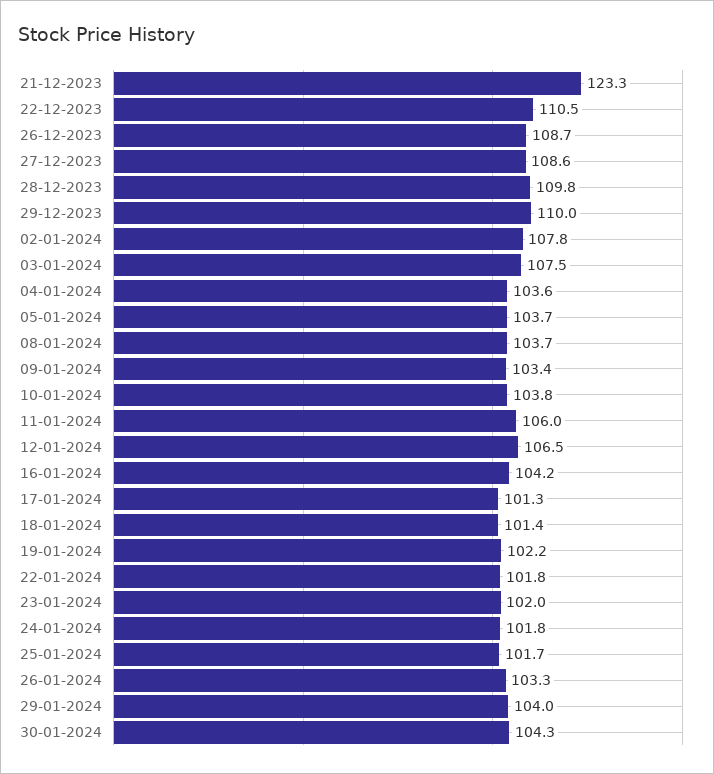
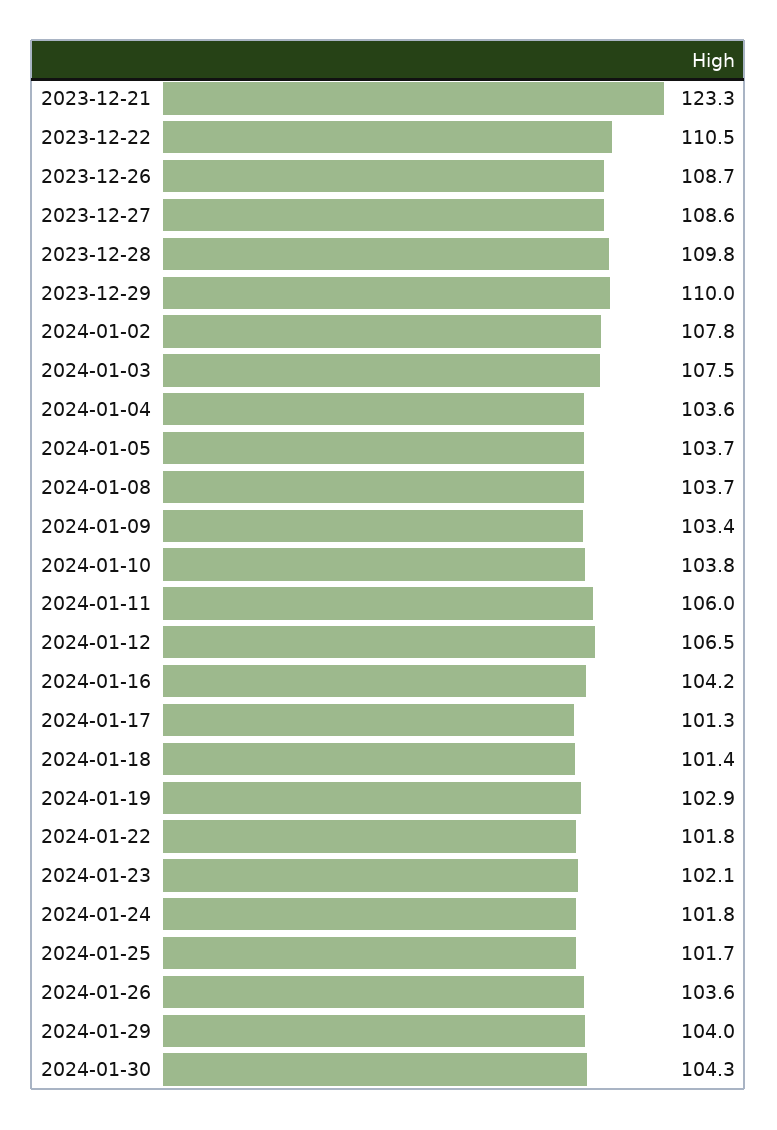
19-01-2024: 102.2 -> 102.9
23-01-2024: 102 -> 102.1
26-01-2024: 103.3 -> 103.6

